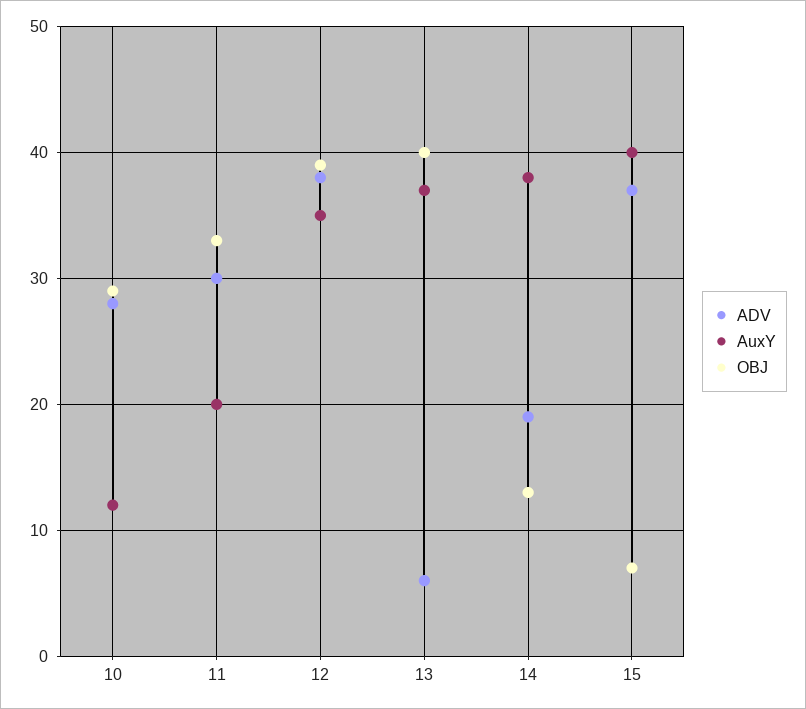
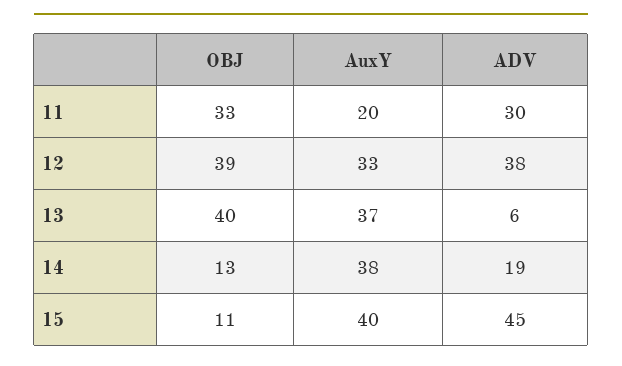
ADV, 10: 28 -> none
AuxY, 10: 12 -> none
OBJ, 10: 29 -> none
AuxY, 12: 35 -> 33
ADV, 15: 37 -> 45
OBJ, 15: 7 -> 11

